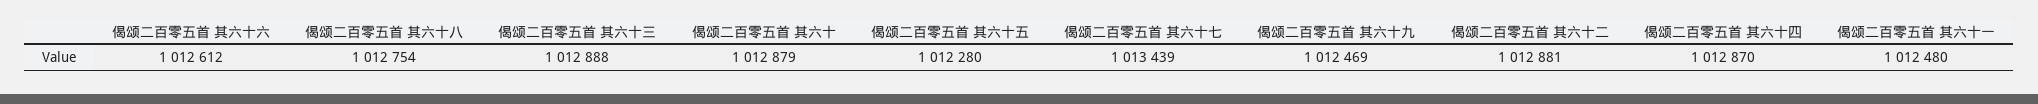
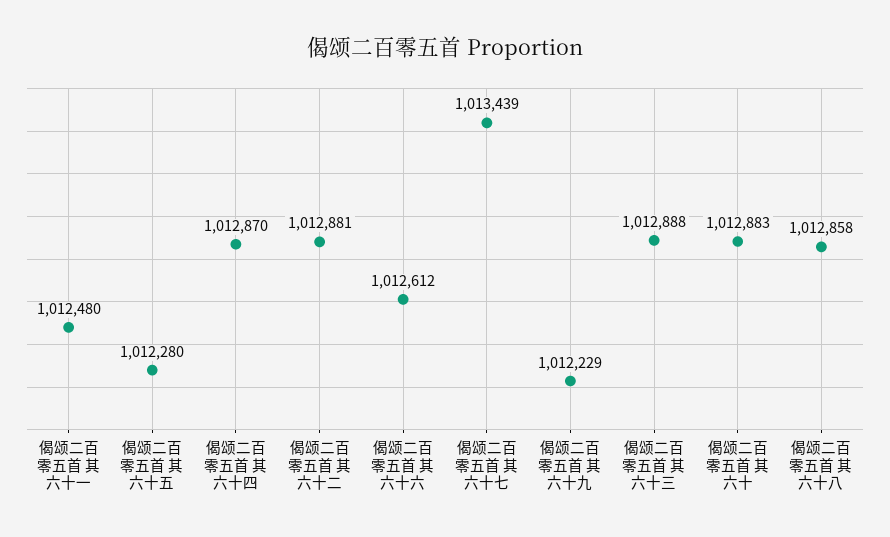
偈颂二百零五首 其六十八: 1012754 -> 1012858
偈颂二百零五首 其六十: 1012879 -> 1012883
偈颂二百零五首 其六十九: 1012469 -> 1012229

